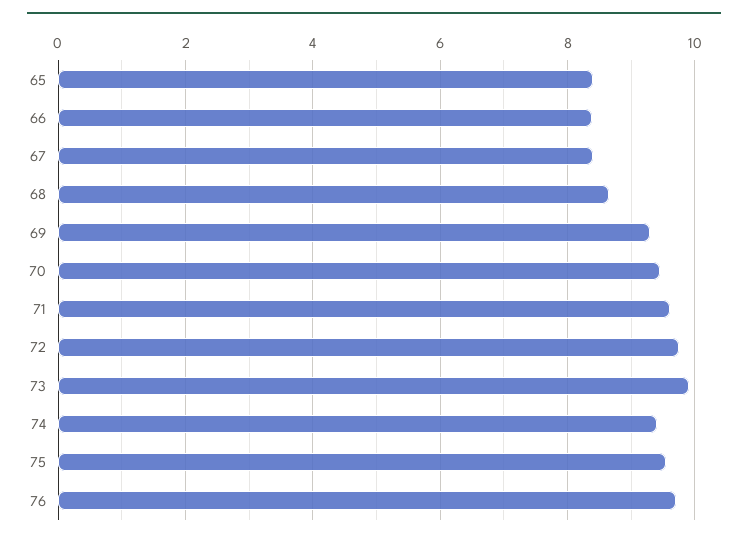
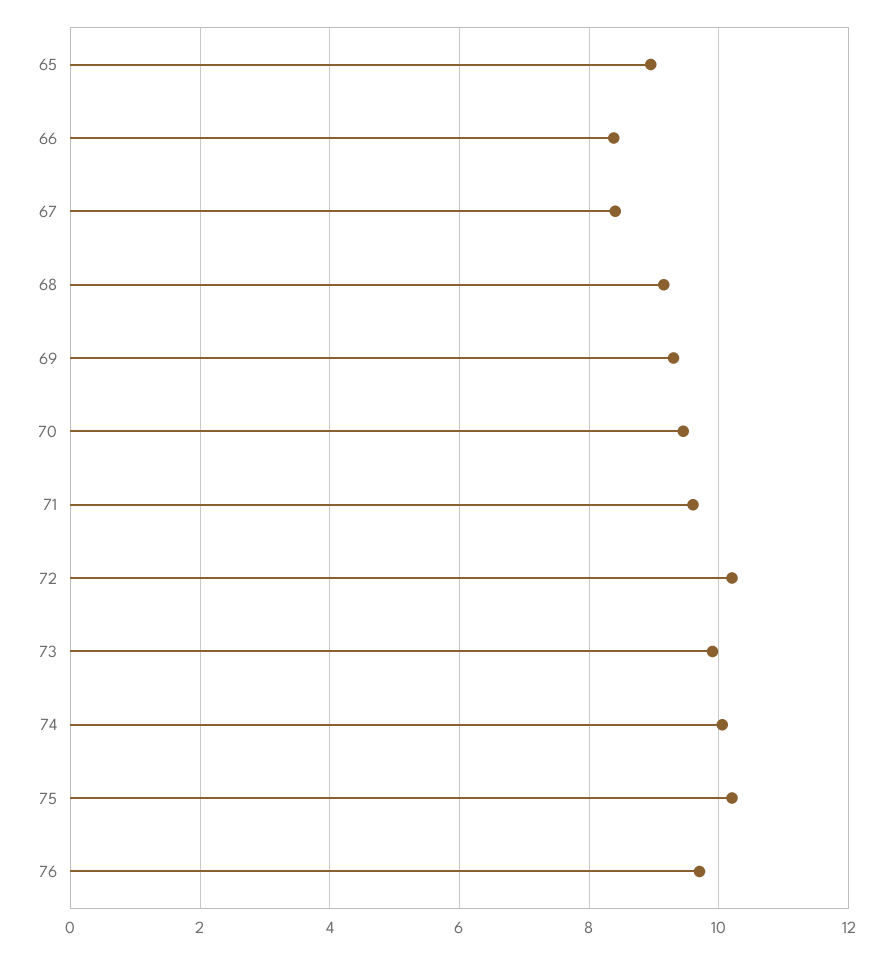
65: 8.4 -> 9
68: 8.6 -> 9.2
72: 9.8 -> 10.2
74: 9.4 -> 10
75: 9.6 -> 10.2

